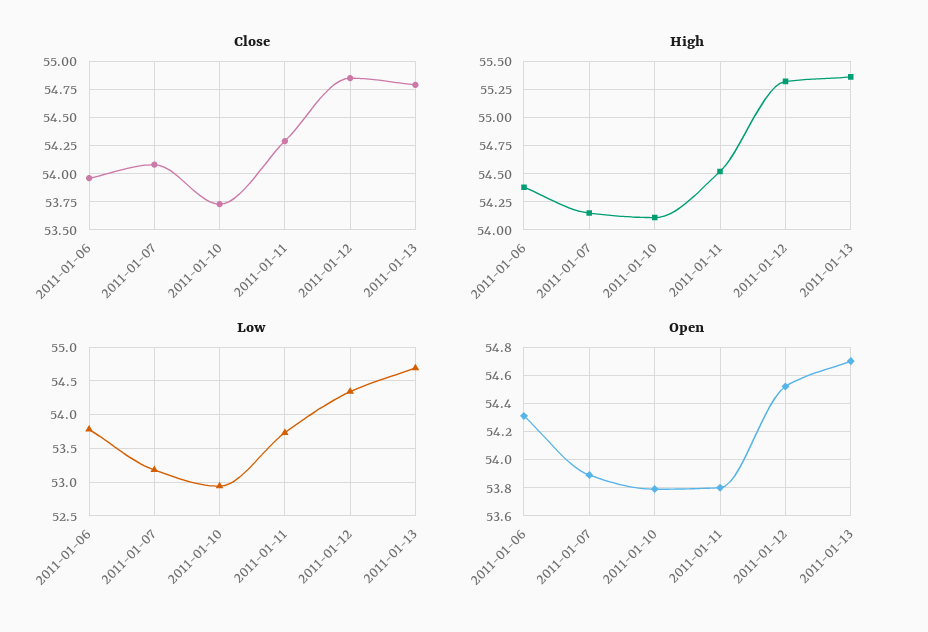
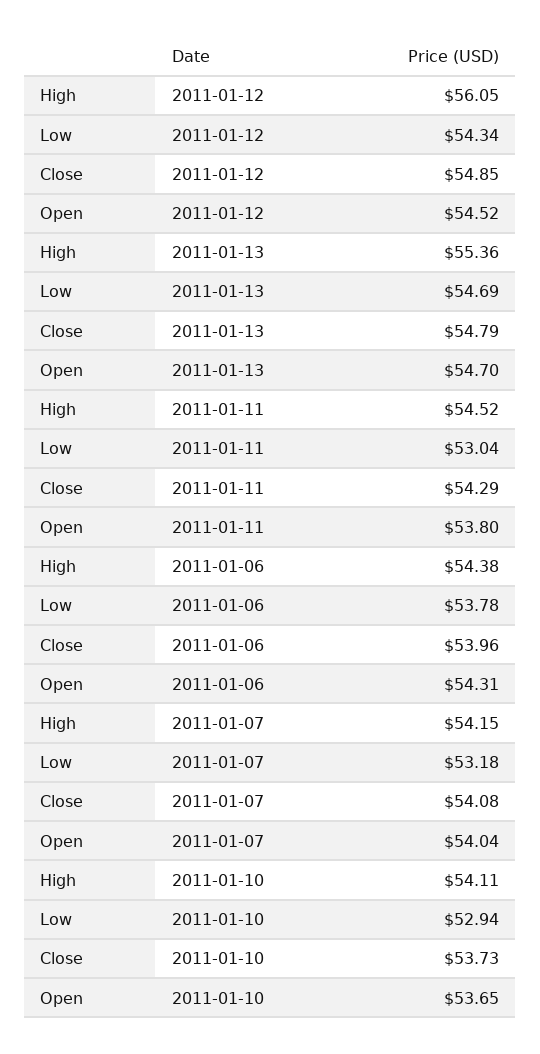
High, 2011-01-12: 55.25 -> 56.05
Low, 2011-01-11: 53.7 -> 53.04
Open, 2011-01-07: 53.9 -> 54.04
Open, 2011-01-10: 53.8 -> 53.65

